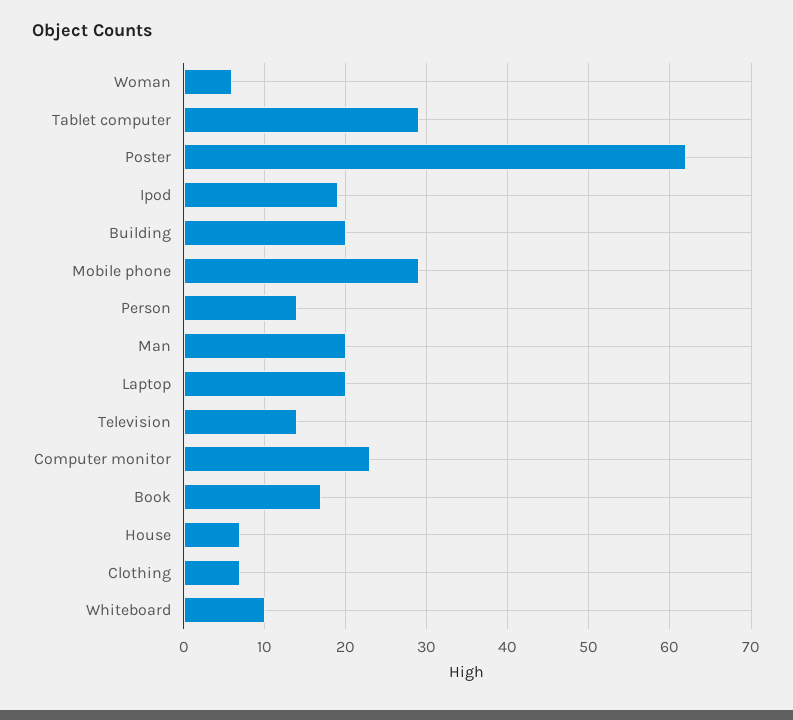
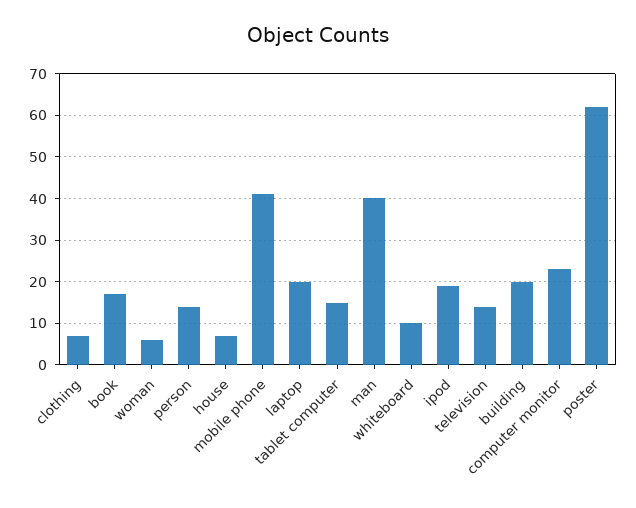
Tablet computer: 29 -> 15
Mobile phone: 29 -> 40
Man: 20 -> 40

